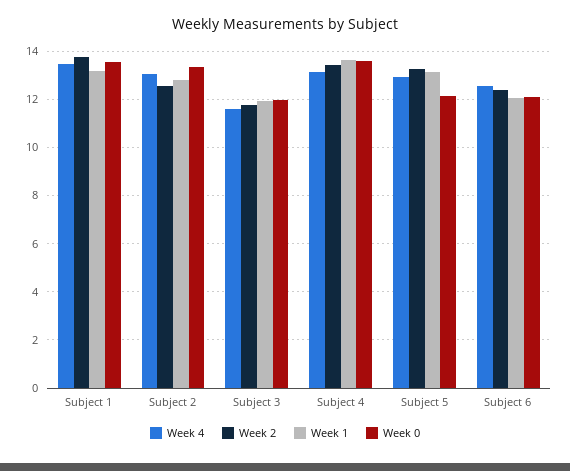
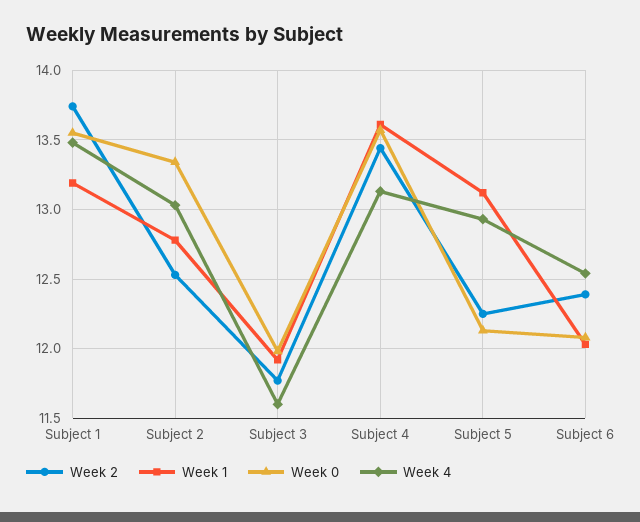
Week 2, Subject 5: 13.25 -> 12.25

